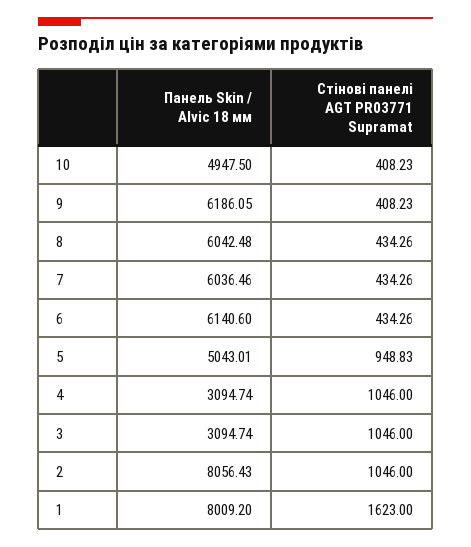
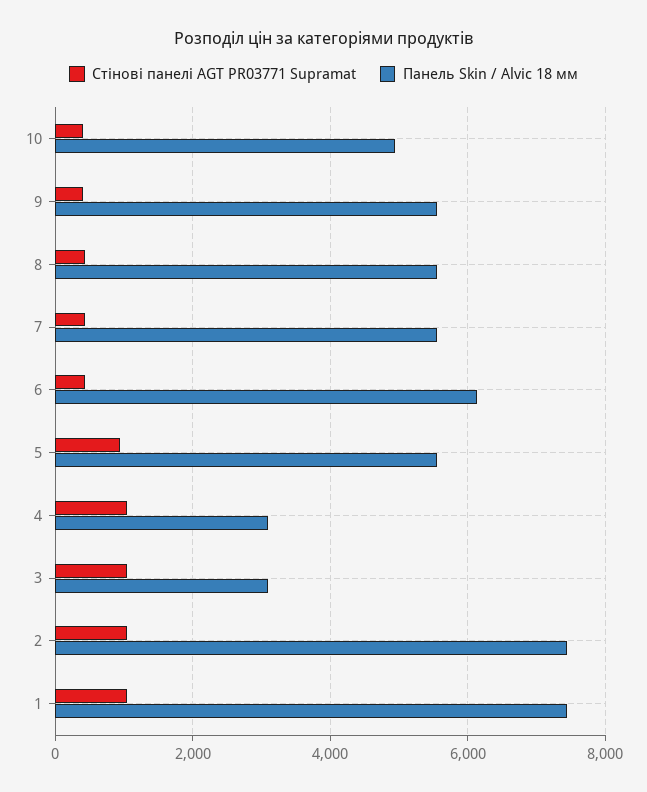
Панель Skin / Alvic 18 мм, 9: 6186.05 -> 5600
Панель Skin / Alvic 18 мм, 8: 6042.48 -> 5600
Панель Skin / Alvic 18 мм, 7: 6036.46 -> 5600
Панель Skin / Alvic 18 мм, 5: 5043.01 -> 5600
Панель Skin / Alvic 18 мм, 2: 8056.43 -> 7400
Панель Skin / Alvic 18 мм, 1: 8009.2 -> 7400
Стінові панелі AGT PR03771 Supramat, 1: 1623 -> 1000

